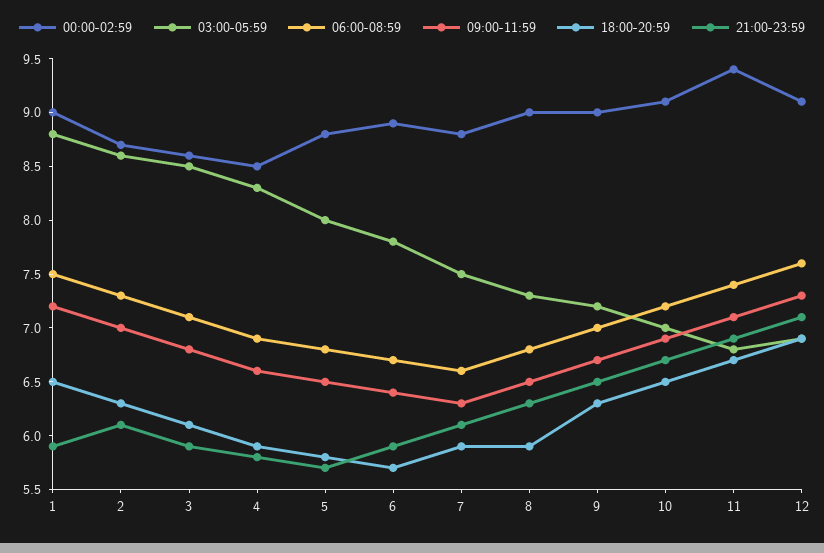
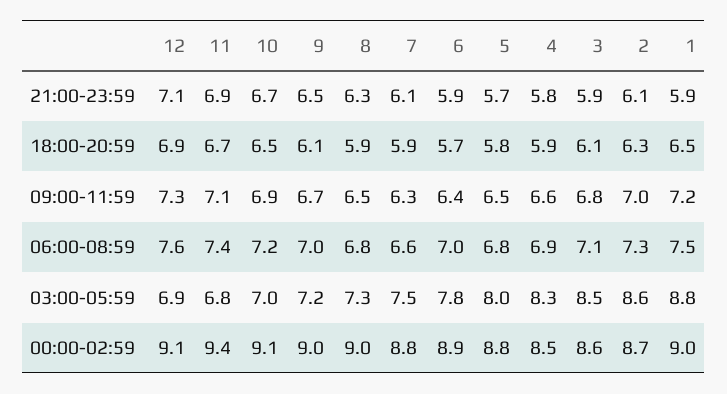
06:00-08:59, 6: 6.7 -> 7
18:00-20:59, 9: 6.3 -> 6.1

